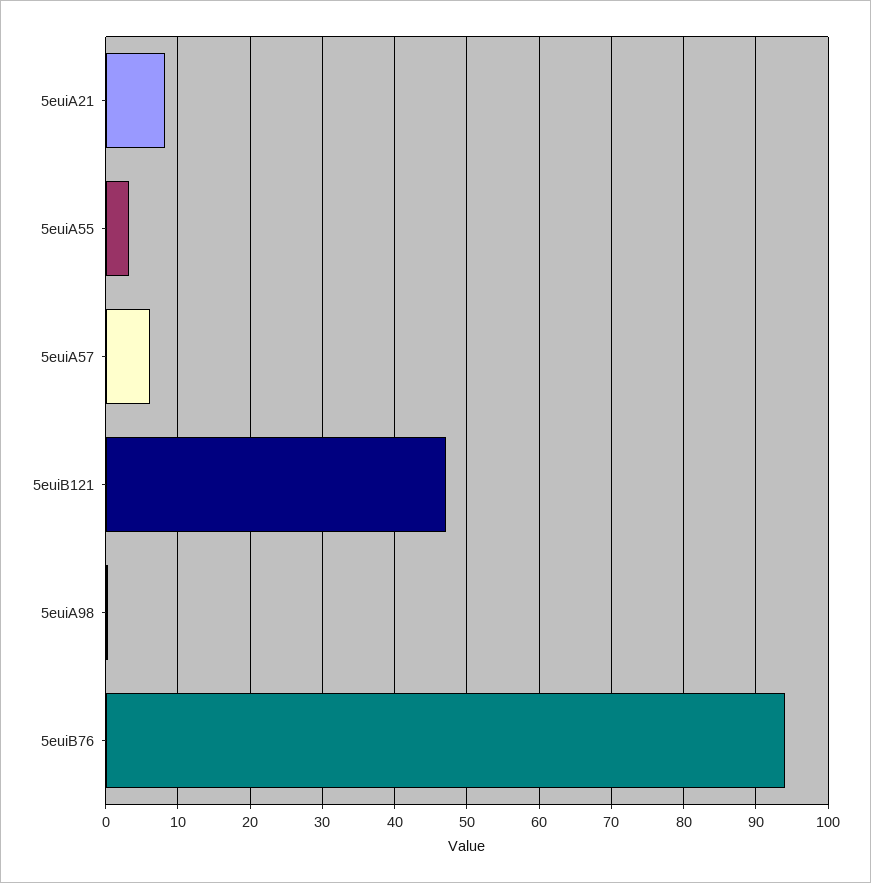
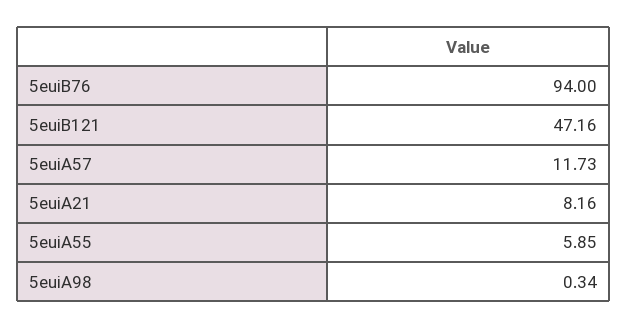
5euiA55: 3 -> 5.85
5euiA57: 6 -> 11.73

